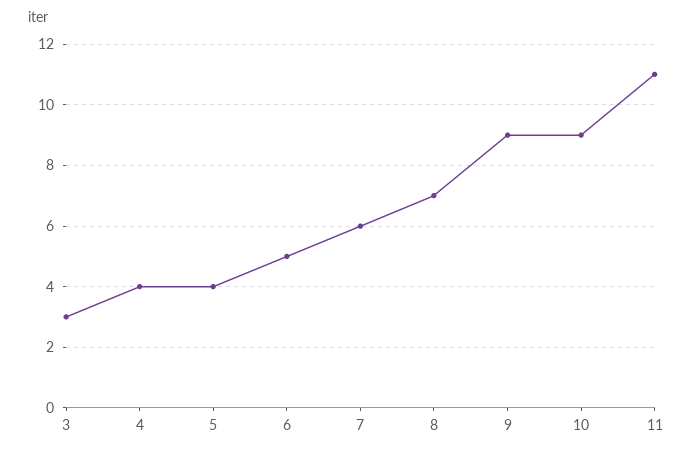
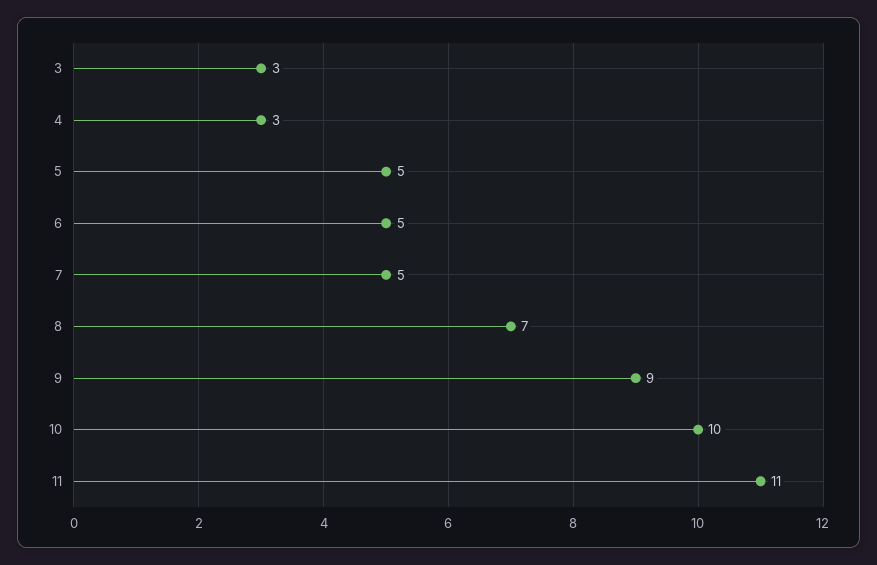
4: 4 -> 3
5: 4 -> 5
7: 6 -> 5
10: 9 -> 10

